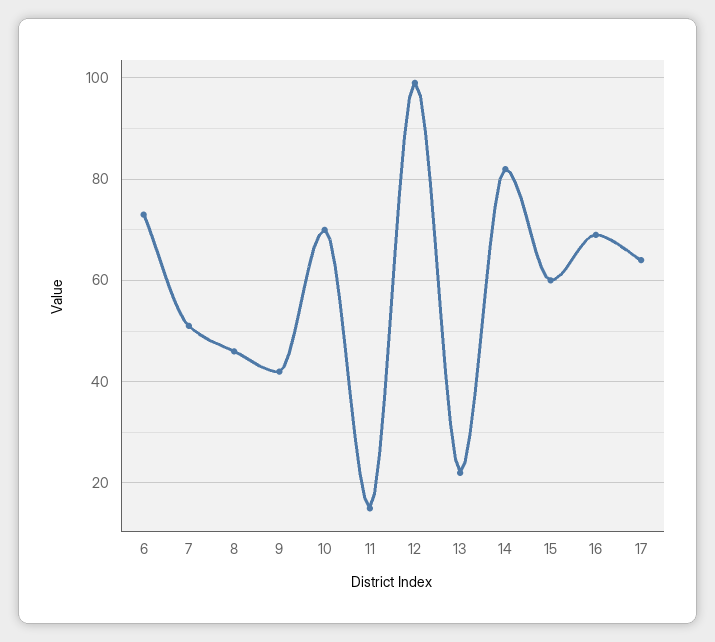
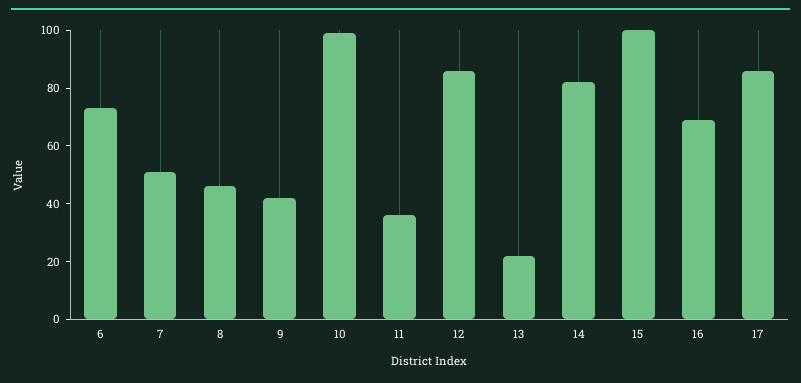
10: 70 -> 100
11: 15 -> 35
12: 100 -> 85
15: 60 -> 100
17: 65 -> 85

